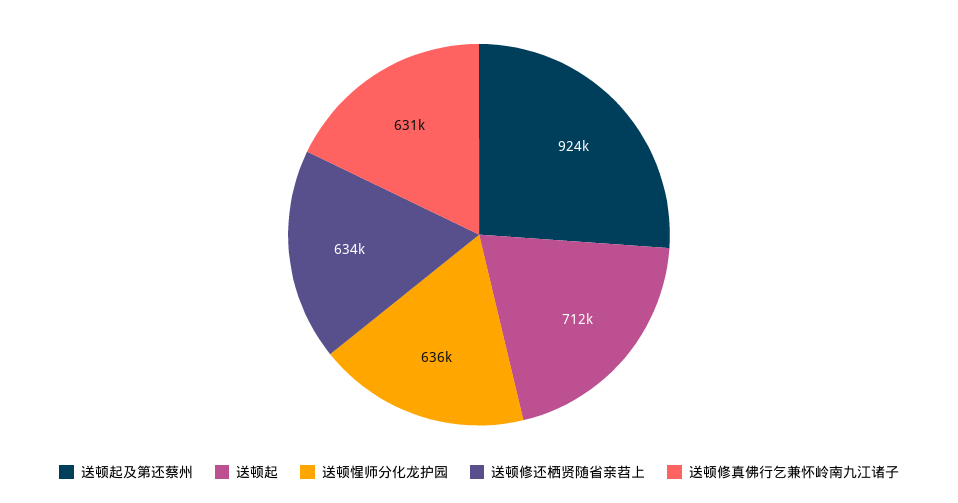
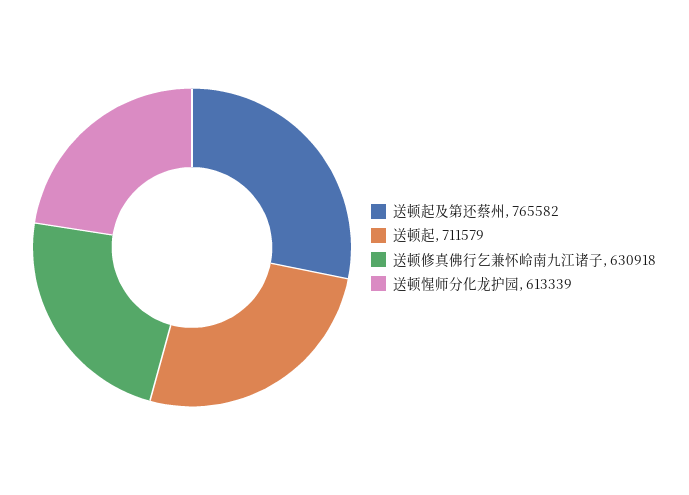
送顿起及第还蔡州: 924000 -> 765582
送顿惺师分化龙护园: 636000 -> 613339
送顿修还栖贤随省亲苕上: 634000 -> none

